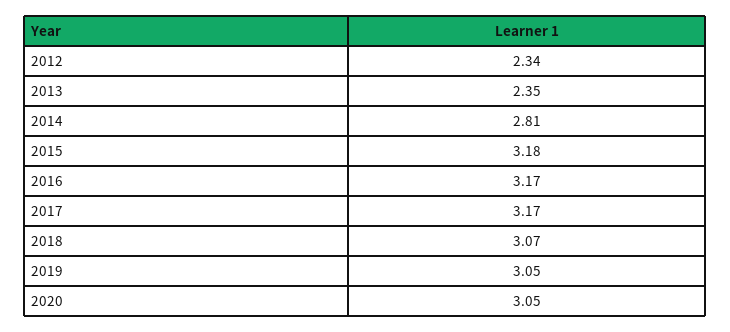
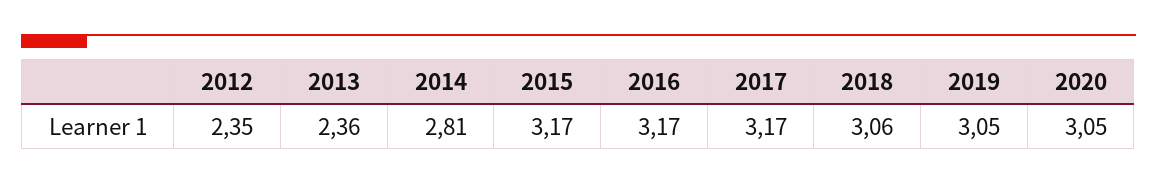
2012: 2.34 -> 2.35
2013: 2.35 -> 2.36
2015: 3.18 -> 3.17
2018: 3.07 -> 3.06

